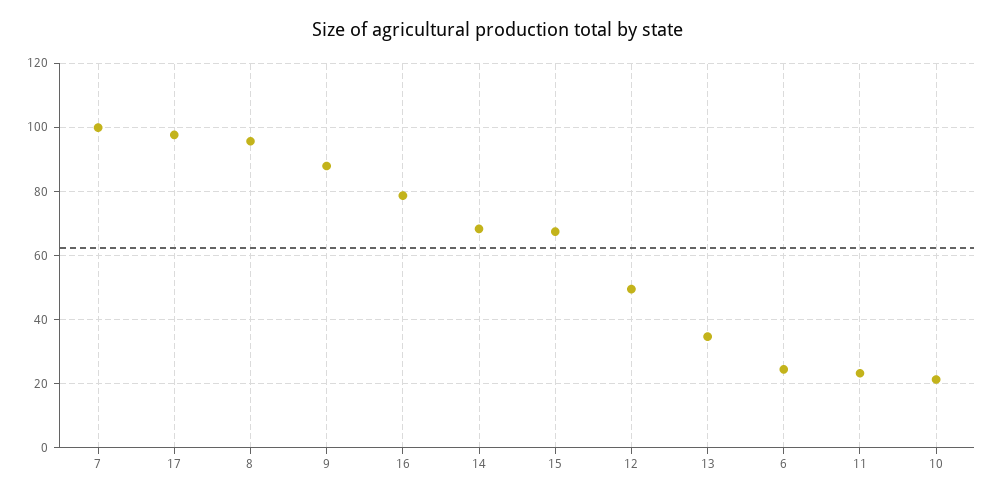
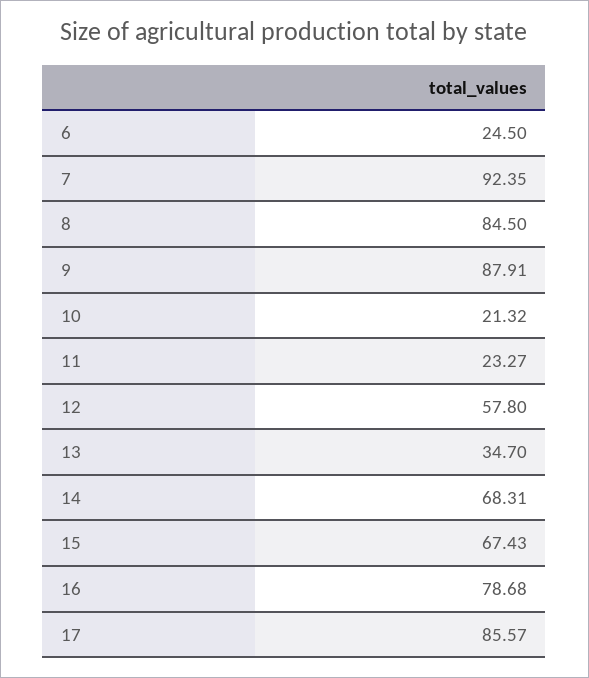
7: 100 -> 92.35
17: 98 -> 85.57
8: 96 -> 84.5
12: 50 -> 57.8

